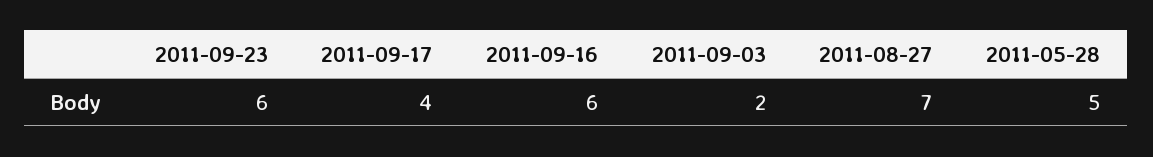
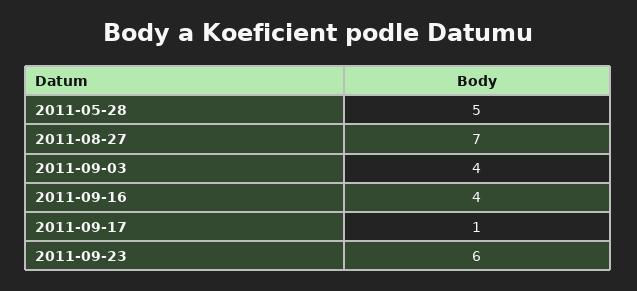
2011-09-17: 4 -> 1
2011-09-16: 6 -> 4
2011-09-03: 2 -> 4

